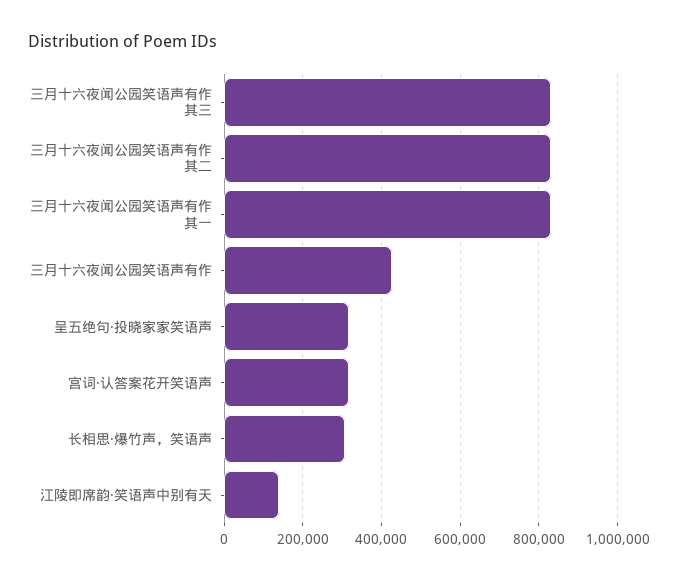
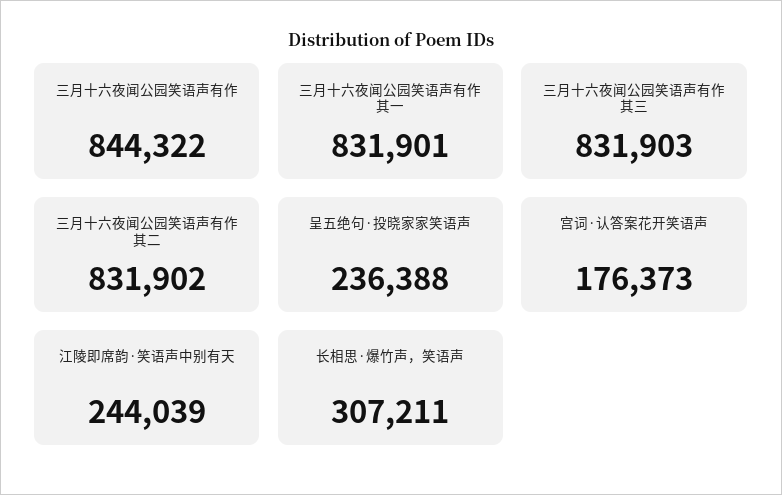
三月十六夜闻公园笑语声有作: 420000 -> 844322
呈五绝句·投晓家家笑语声: 320000 -> 236388
宫词·认答案花开笑语声: 320000 -> 176373
江陵即席韵·笑语声中别有天: 140000 -> 244039

